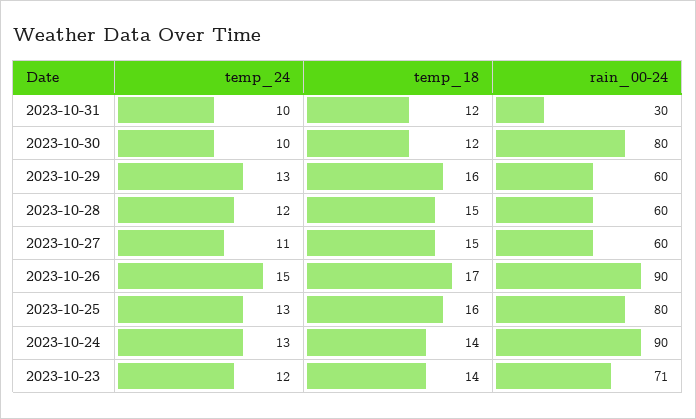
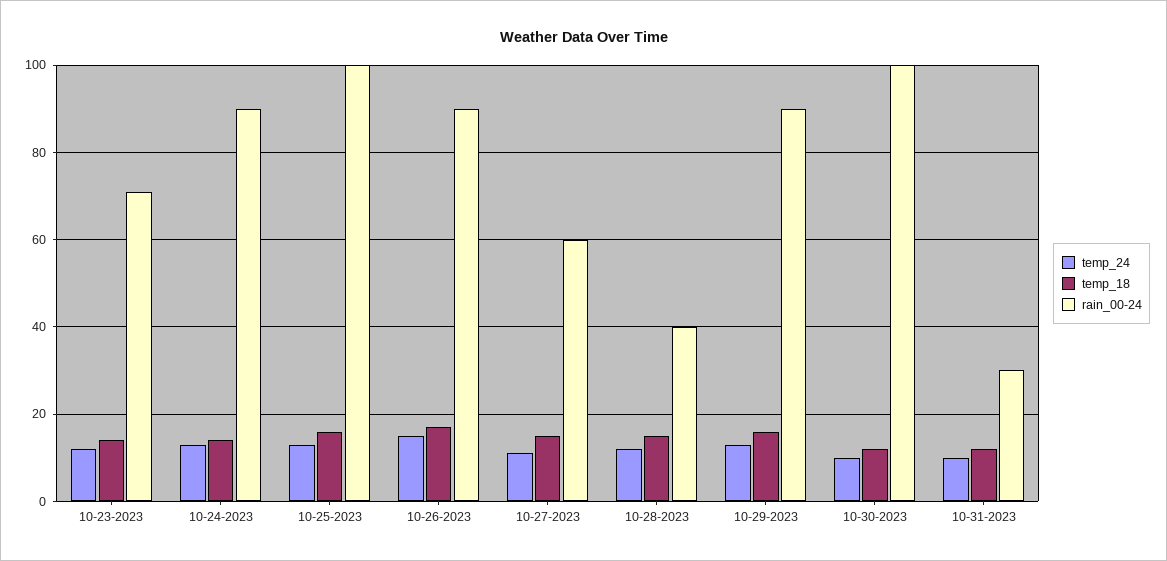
rain_00-24, 2023-10-30: 80 -> 100
rain_00-24, 2023-10-29: 60 -> 90
rain_00-24, 2023-10-28: 60 -> 40
rain_00-24, 2023-10-25: 80 -> 100

